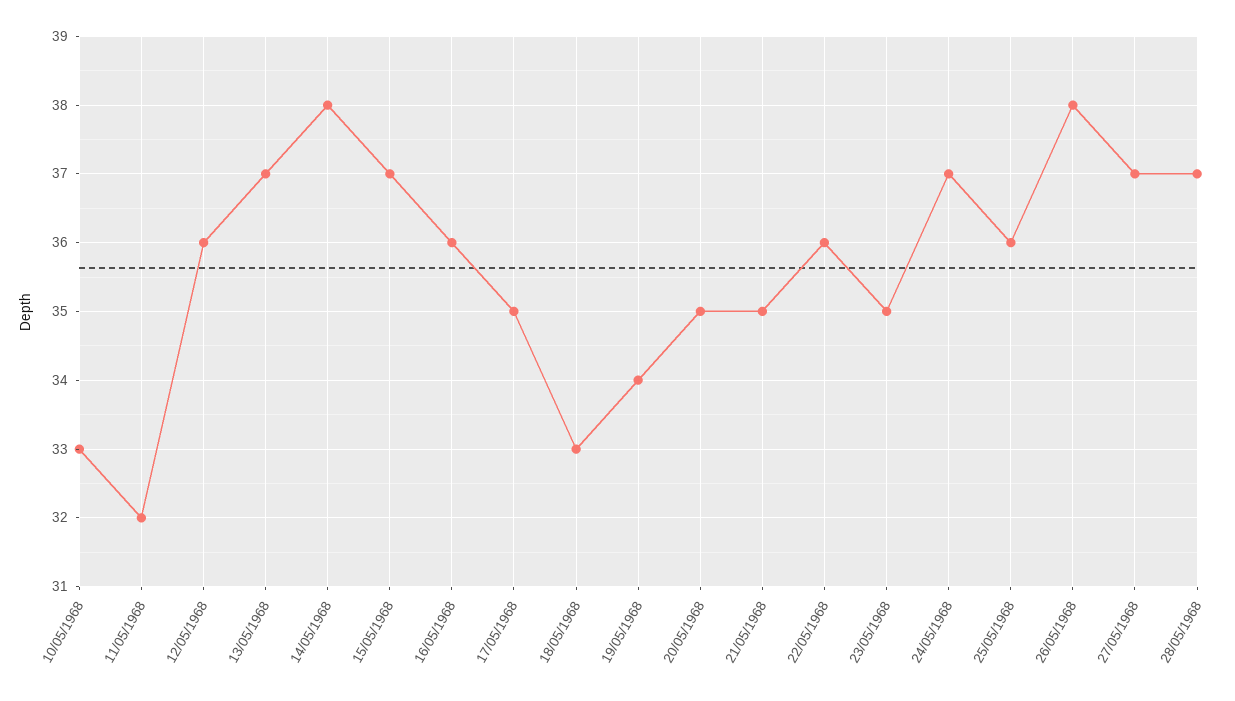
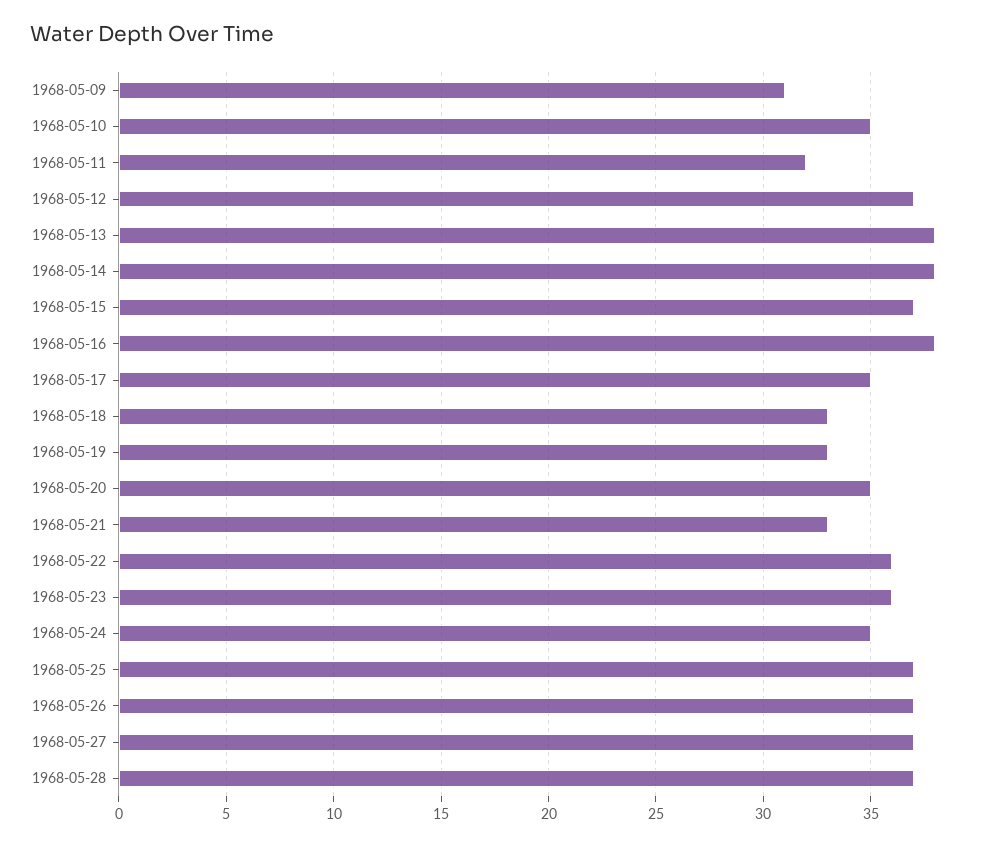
10/05/1968: 33 -> 35
12/05/1968: 36 -> 37
13/05/1968: 37 -> 38
16/05/1968: 36 -> 38
19/05/1968: 34 -> 33
21/05/1968: 35 -> 33
23/05/1968: 35 -> 36
24/05/1968: 37 -> 35
25/05/1968: 36 -> 37
26/05/1968: 38 -> 37
1968-05-09: none -> 31

